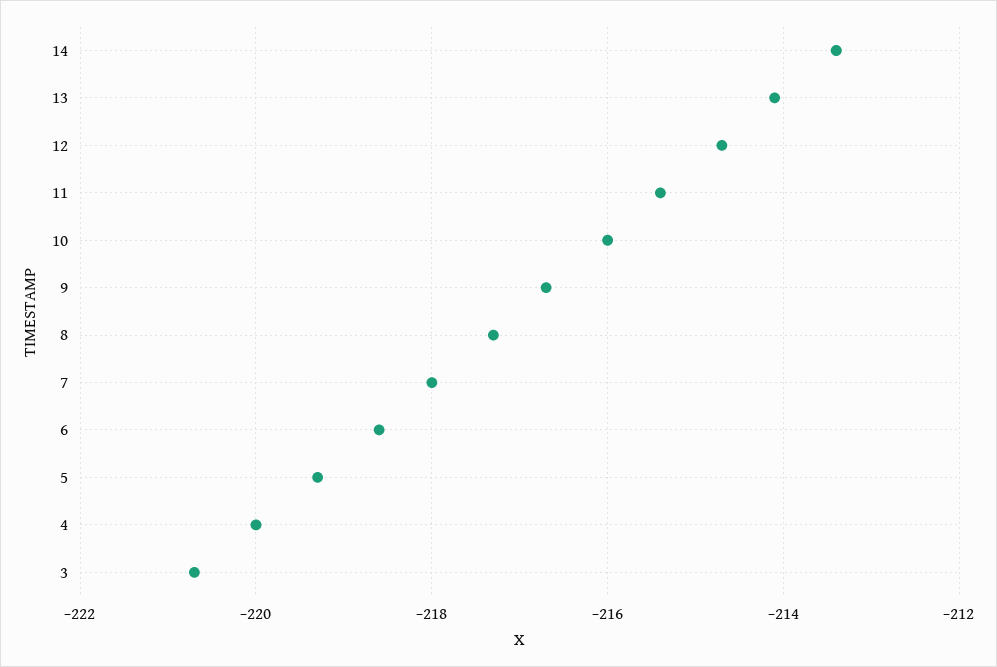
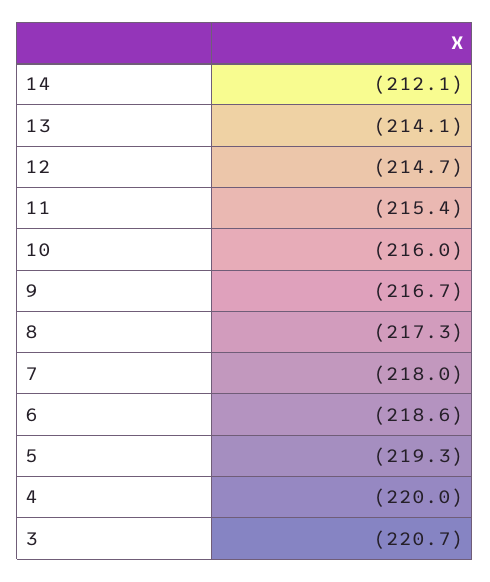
14: -213.5 -> -212.1

